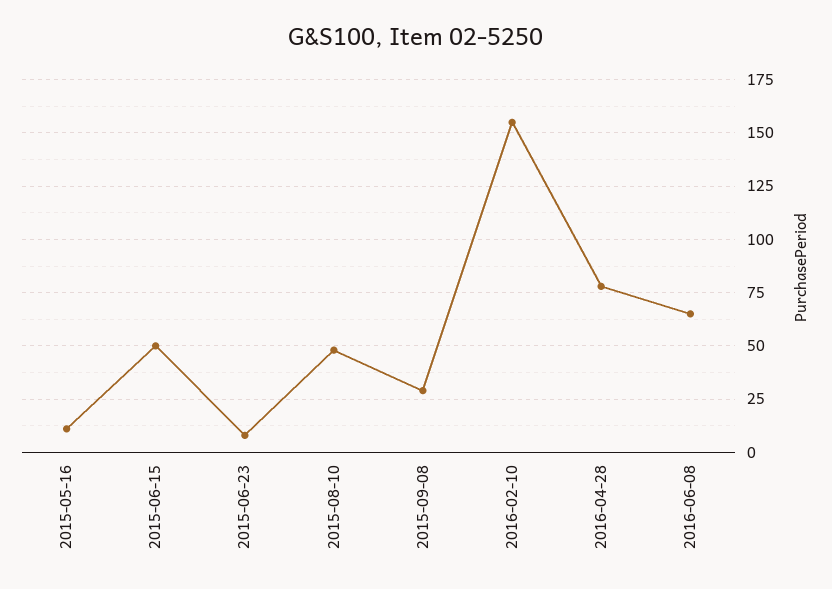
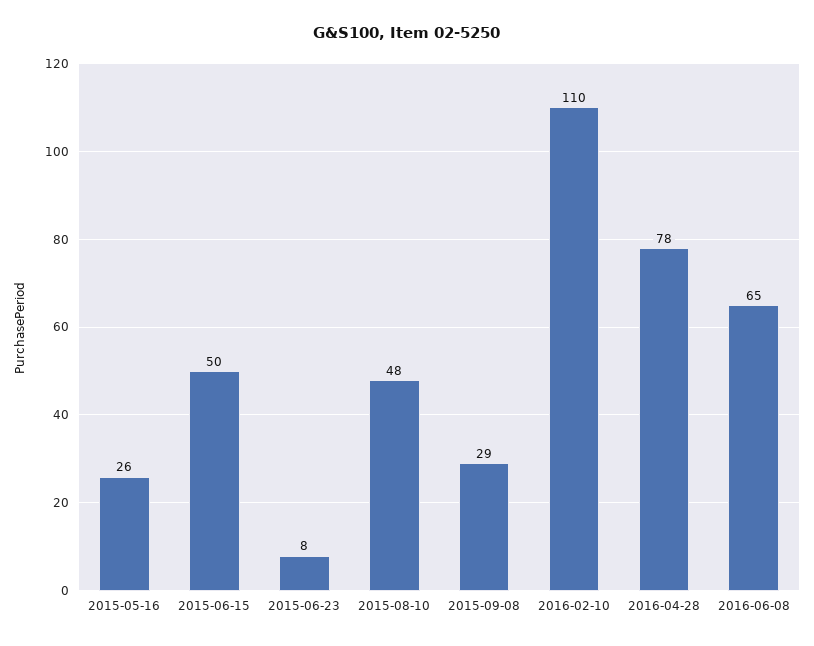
2015-05-16: 10 -> 26
2016-02-10: 155 -> 110

